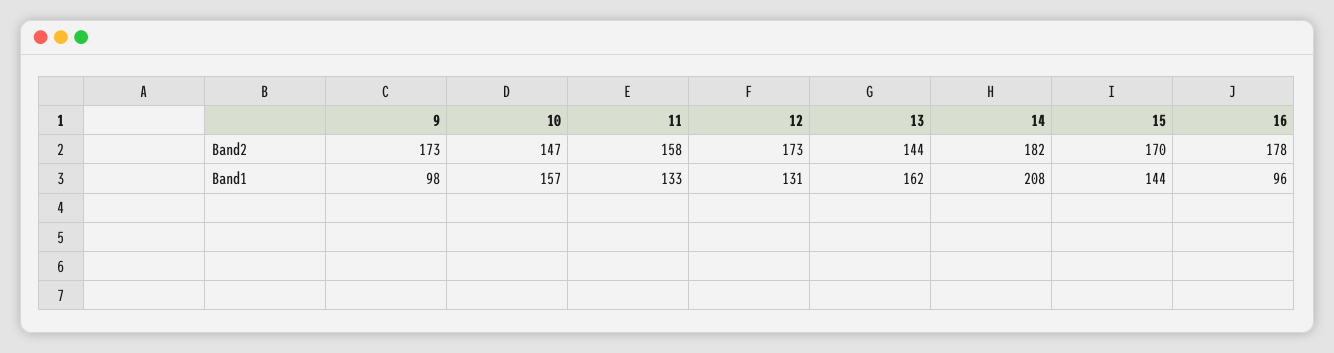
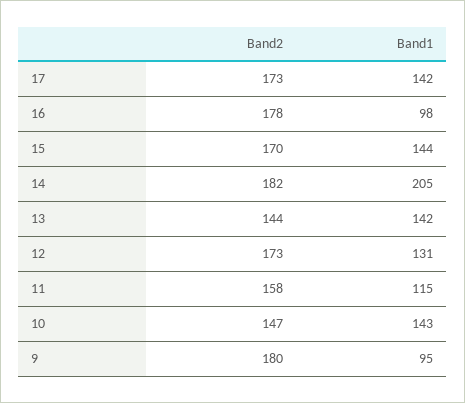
9, Band2: 173 -> 180
9, Band1: 98 -> 95
10, Band1: 157 -> 143
11, Band1: 133 -> 115
13, Band1: 162 -> 142
14, Band1: 208 -> 205
16, Band1: 96 -> 98
17, Band2: none -> 173
17, Band1: none -> 142

